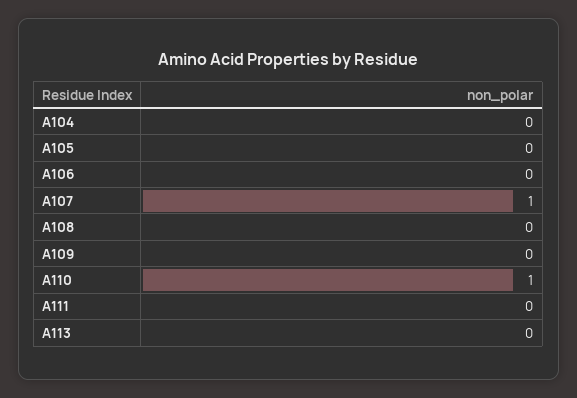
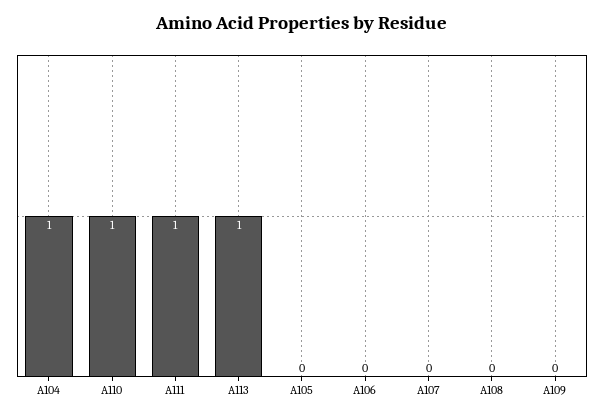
A104: 0 -> 1
A107: 1 -> 0
A111: 0 -> 1
A113: 0 -> 1

